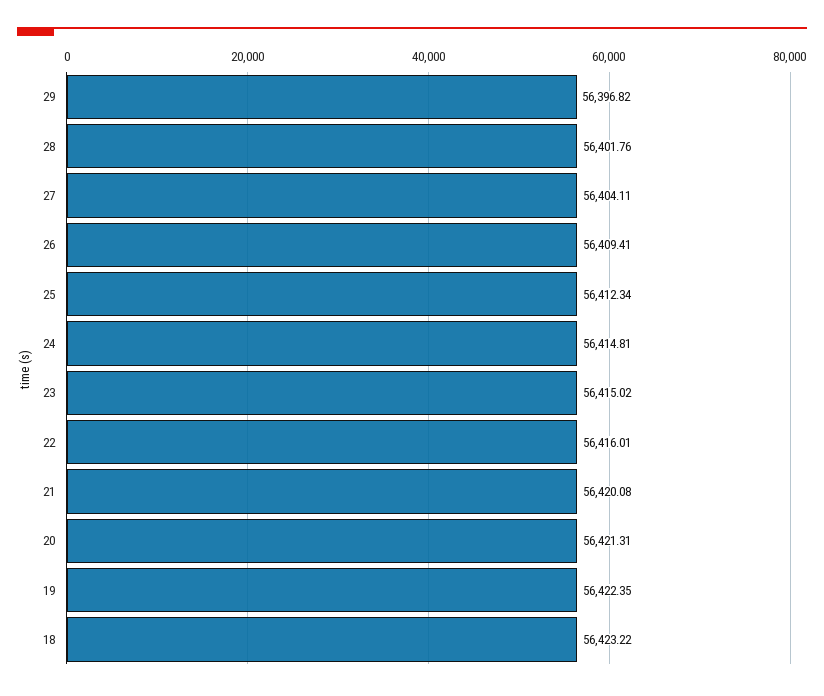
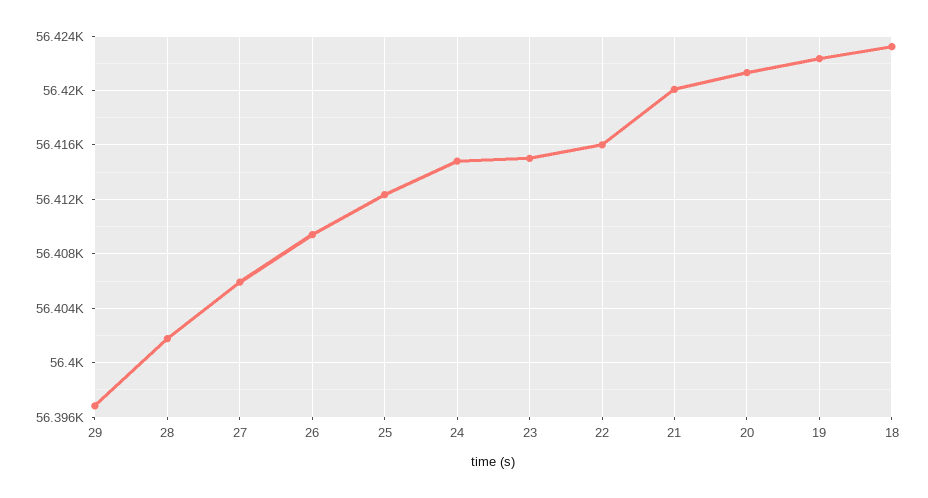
27: 56404.11 -> 56406

